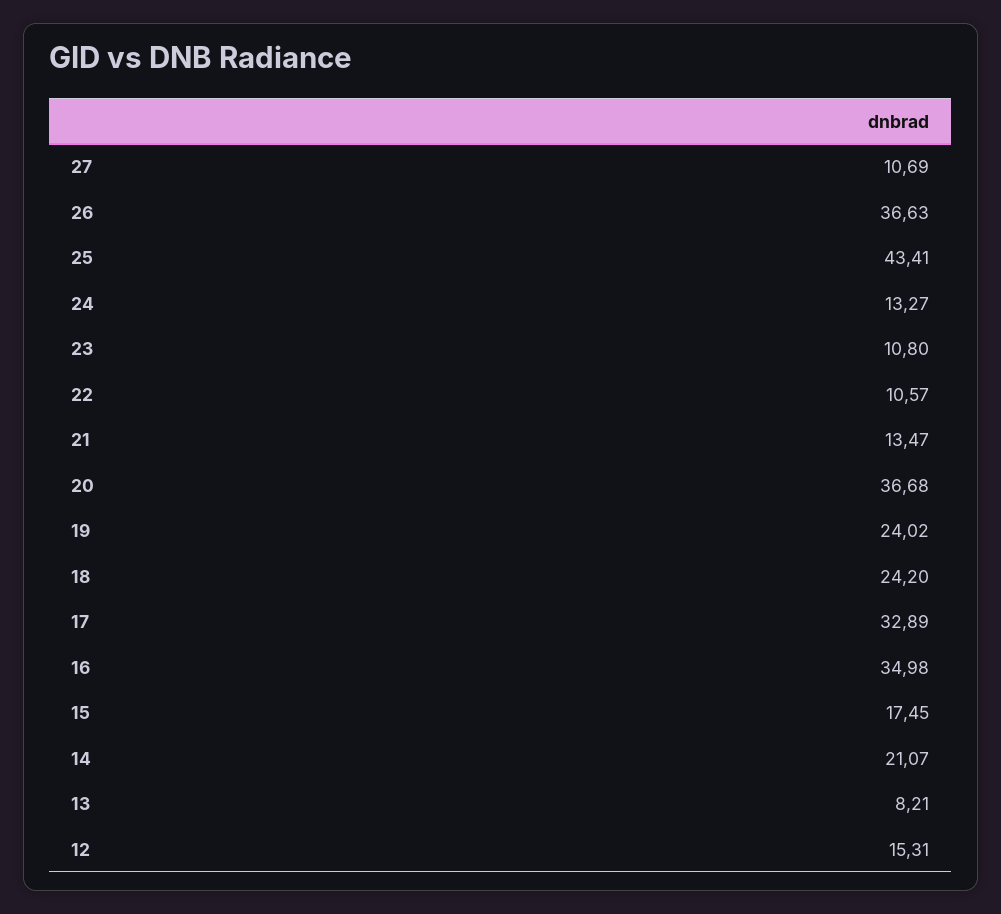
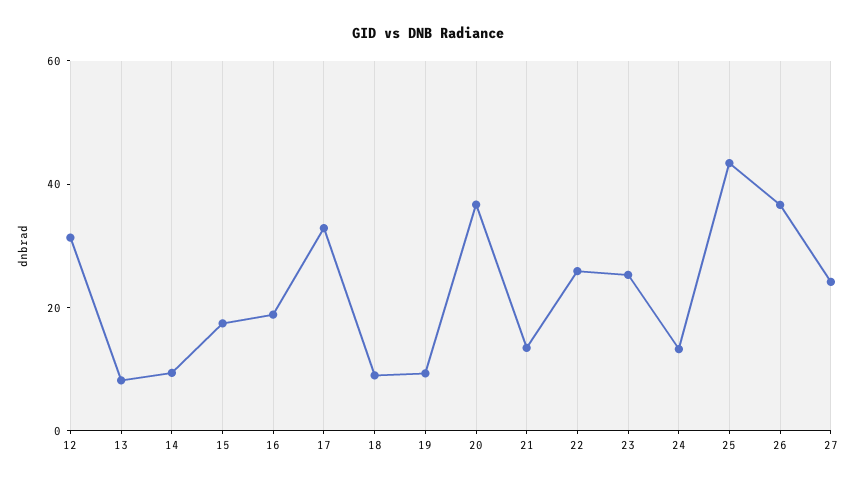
27: 10.69 -> 25
23: 10.8 -> 25
22: 10.57 -> 25
19: 24.02 -> 10
18: 24.2 -> 10
16: 34.98 -> 20
14: 21.07 -> 10
12: 15.31 -> 30

